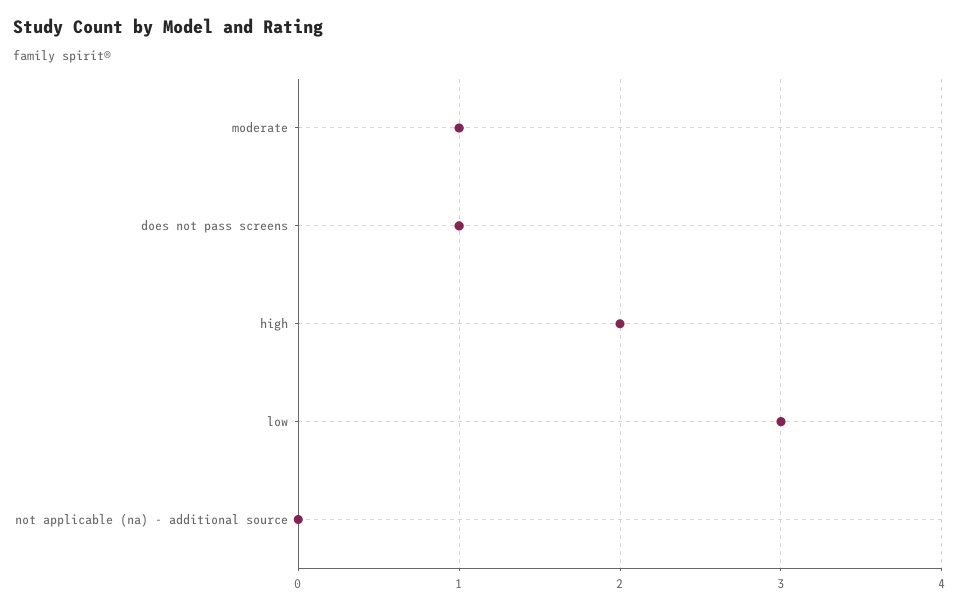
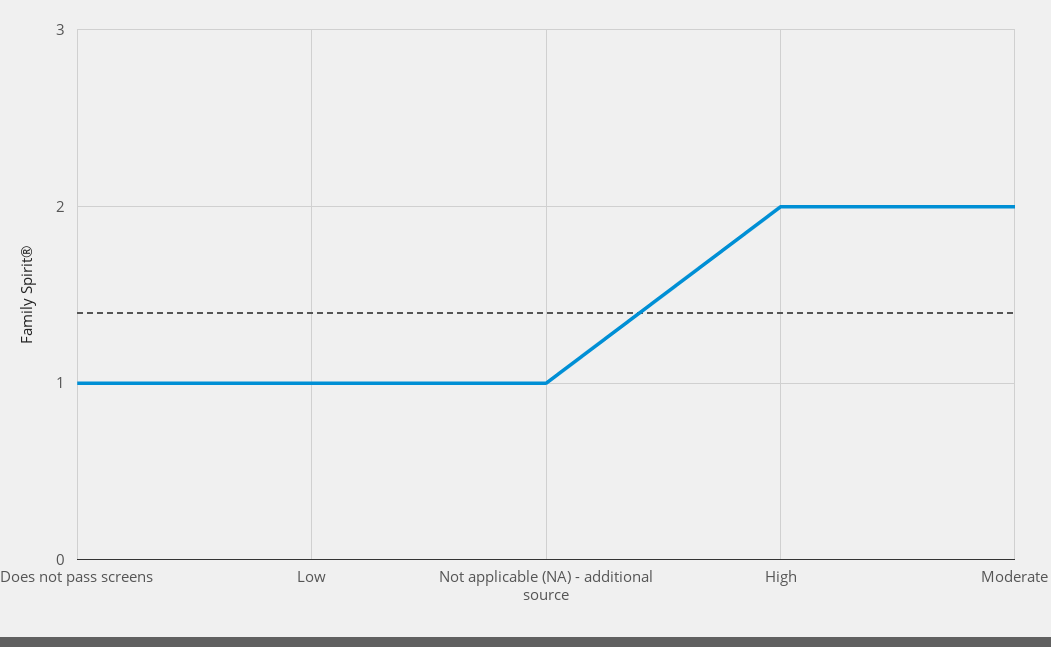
moderate: 1 -> 2
low: 3 -> 1
not applicable (na) - additional source: 0 -> 1

